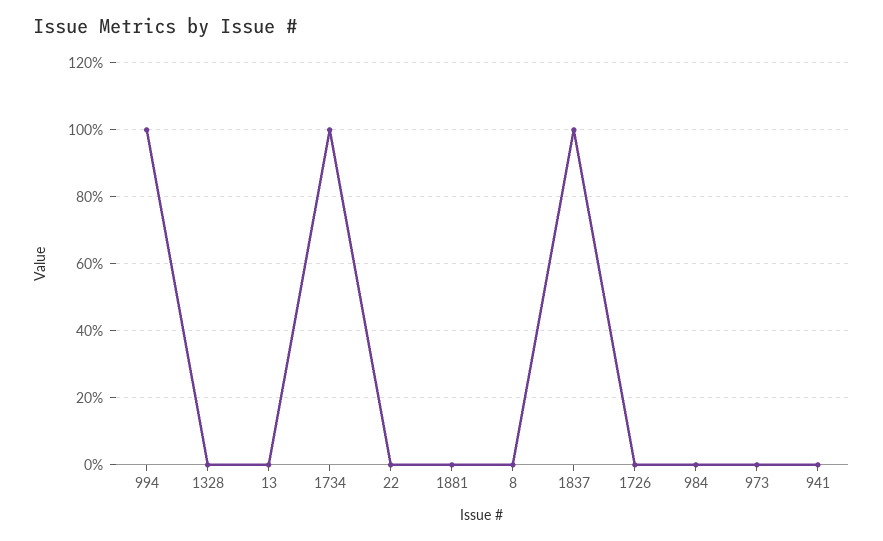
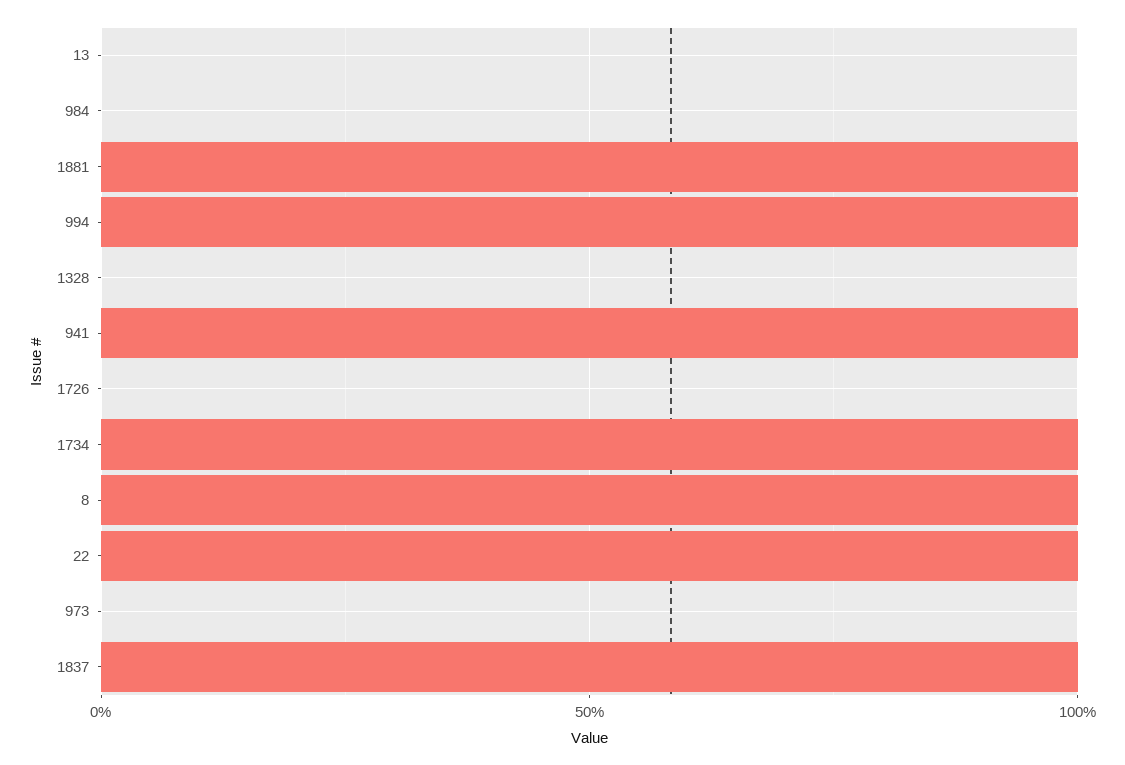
22: 0 -> 100
1881: 0 -> 100
8: 0 -> 100
941: 0 -> 100

